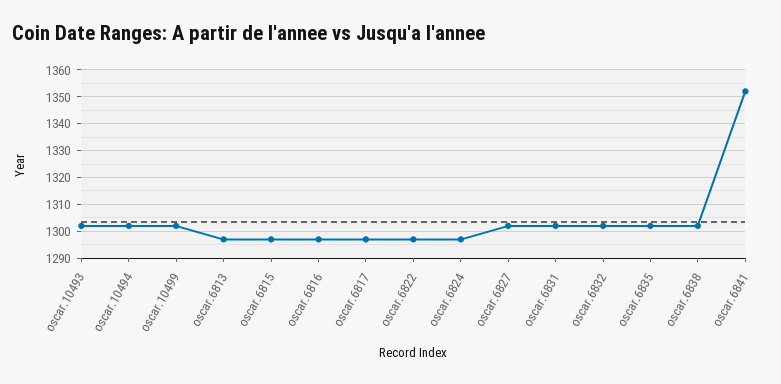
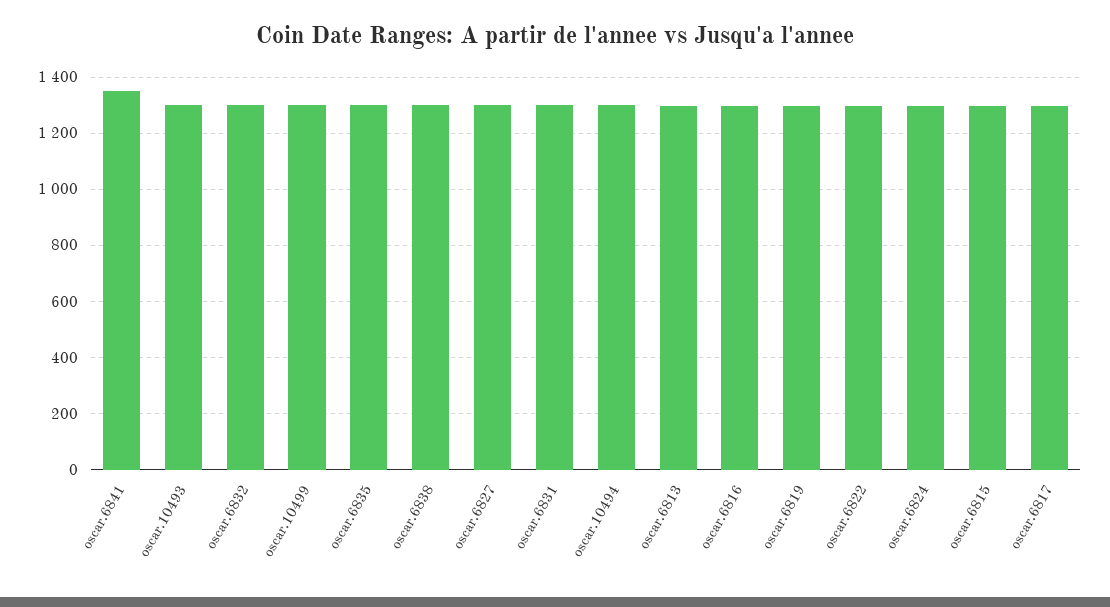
oscar.6819: none -> 1300

